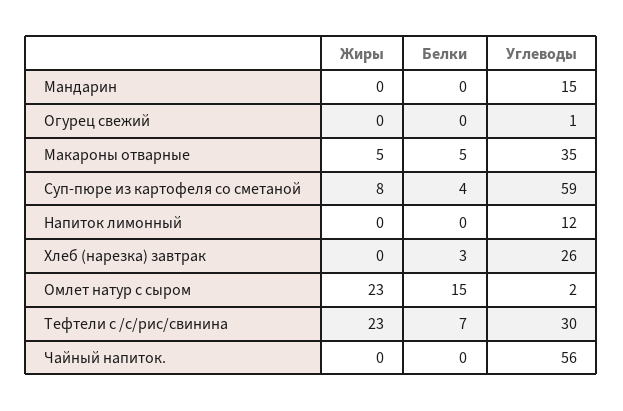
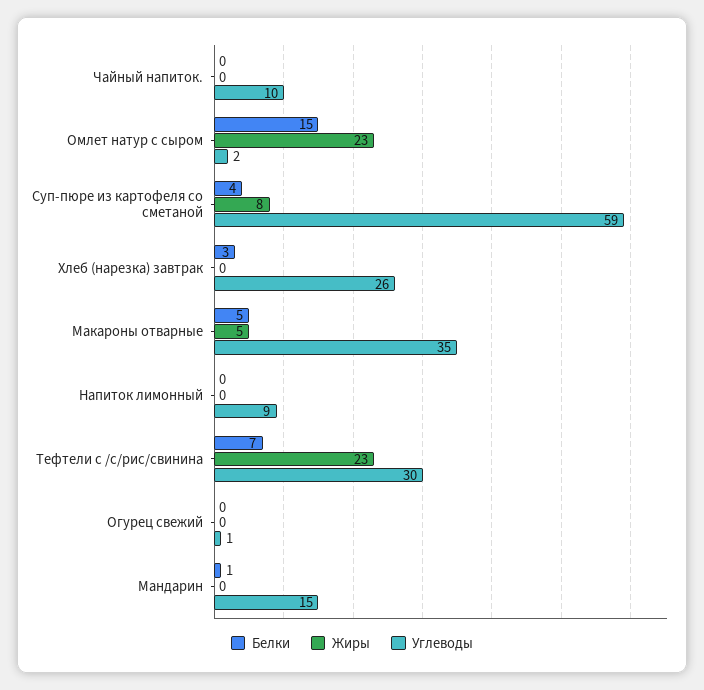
Белки, Мандарин: 0 -> 1
Углеводы, Напиток лимонный: 12 -> 9
Углеводы, Чайный напиток.: 56 -> 10

